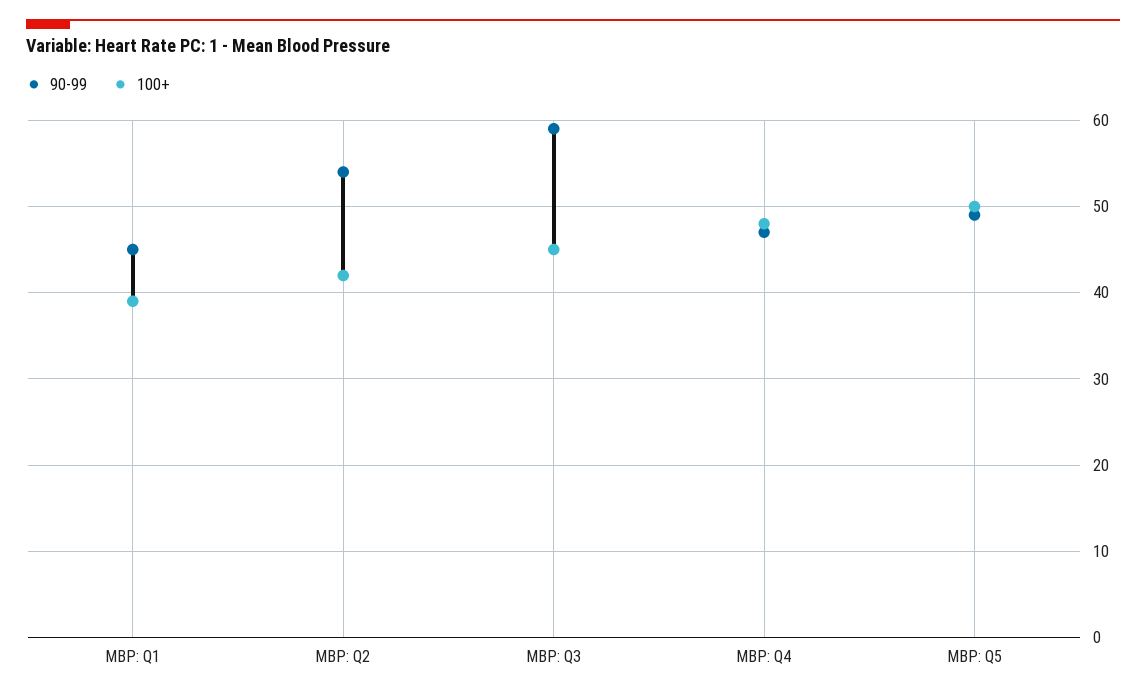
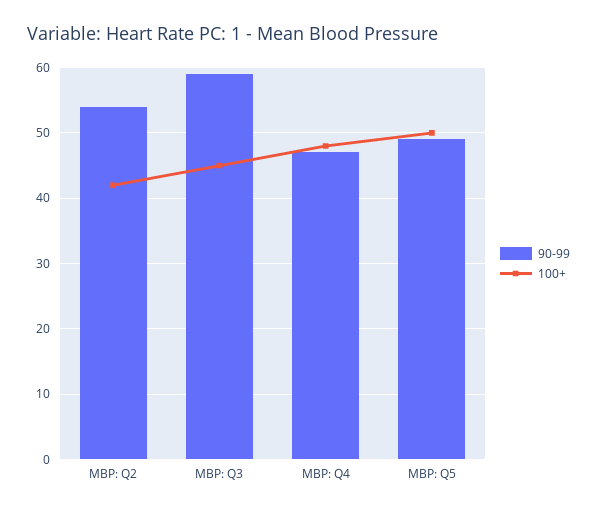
90-99, MBP: Q1: 45 -> none
100+, MBP: Q1: 39 -> none

